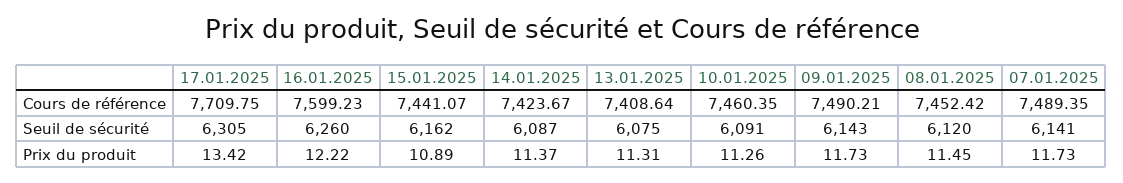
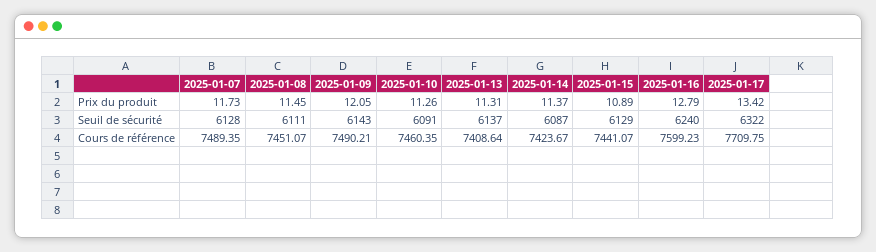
08.01.2025, Cours de référence: 7452.42 -> 7451.07
17.01.2025, Seuil de sécurité: 6305 -> 6322
16.01.2025, Seuil de sécurité: 6260 -> 6240
15.01.2025, Seuil de sécurité: 6162 -> 6129
13.01.2025, Seuil de sécurité: 6075 -> 6137
08.01.2025, Seuil de sécurité: 6120 -> 6111
07.01.2025, Seuil de sécurité: 6141 -> 6128
16.01.2025, Prix du produit: 12.22 -> 12.79
09.01.2025, Prix du produit: 11.73 -> 12.05

